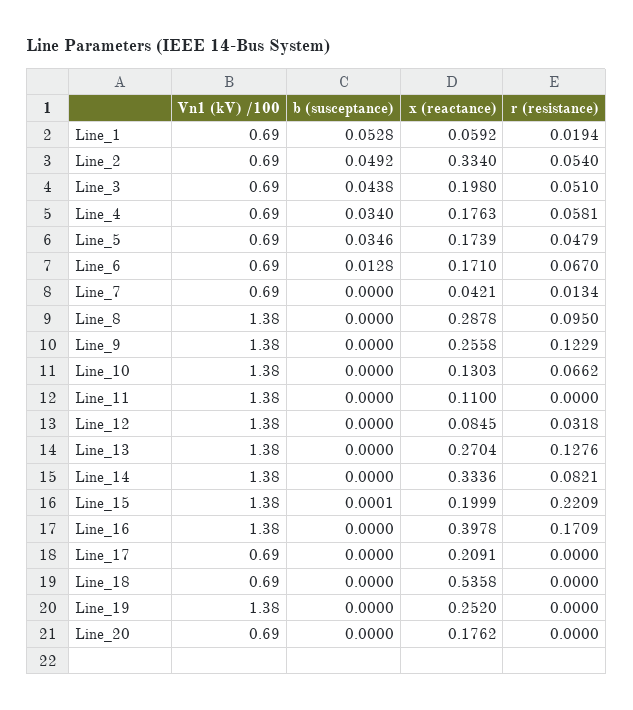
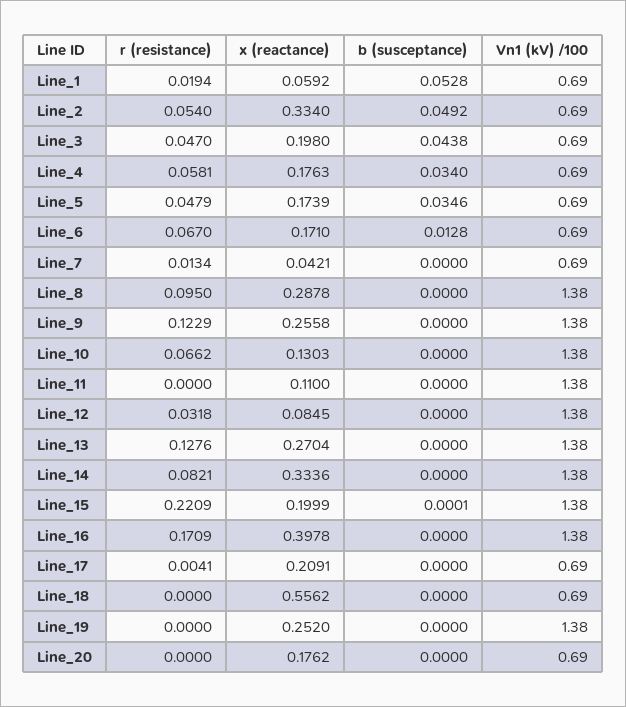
r (resistance), Line_3: 0.051 -> 0.047
r (resistance), Line_17: 0 -> 0.0041
x (reactance), Line_18: 0.5358 -> 0.5562

